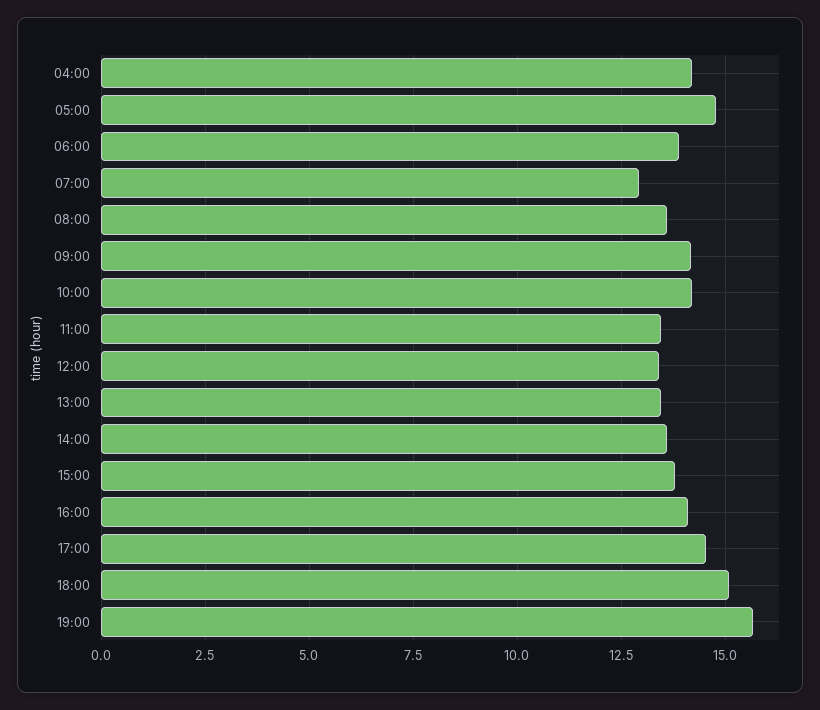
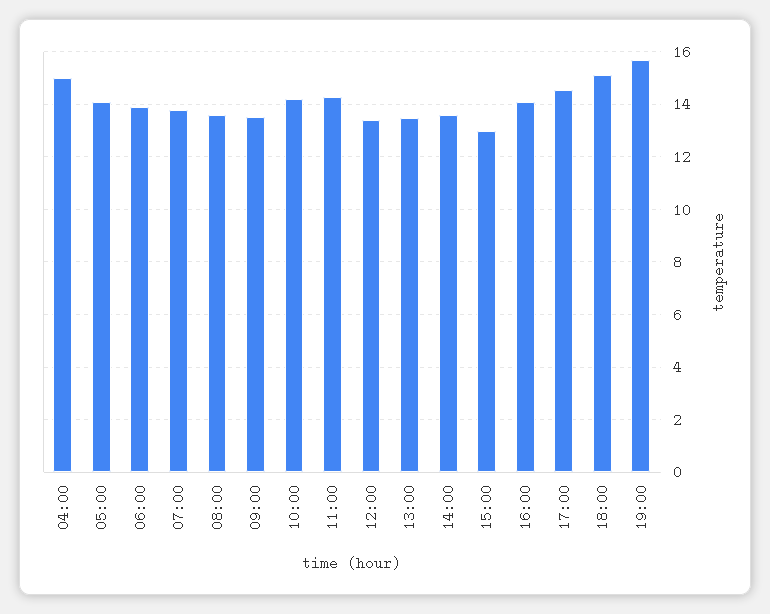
04:00: 14.25 -> 15
05:00: 14.75 -> 14
07:00: 13 -> 13.75
09:00: 14.25 -> 13.5
11:00: 13.5 -> 14.25
15:00: 13.75 -> 13

